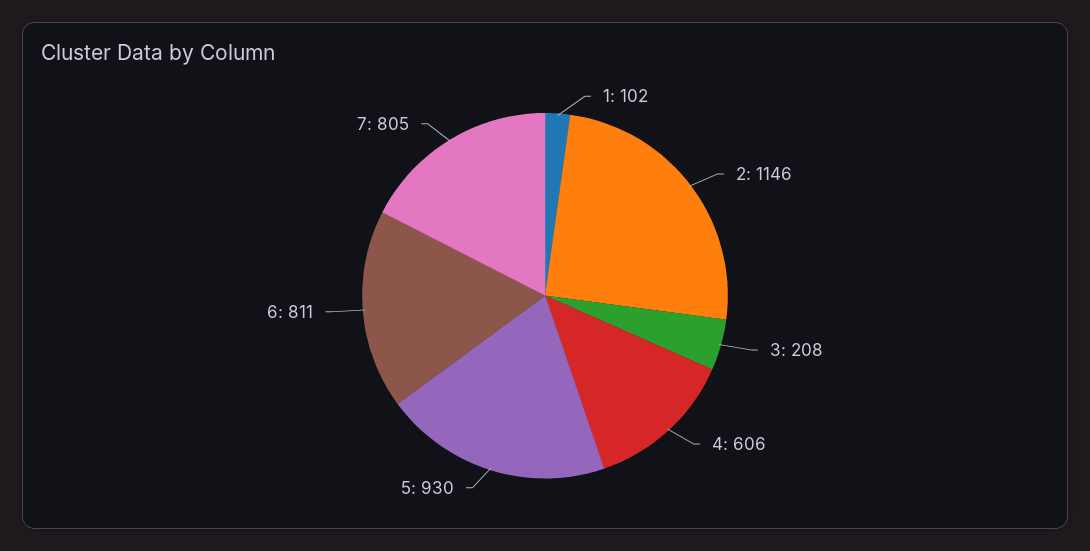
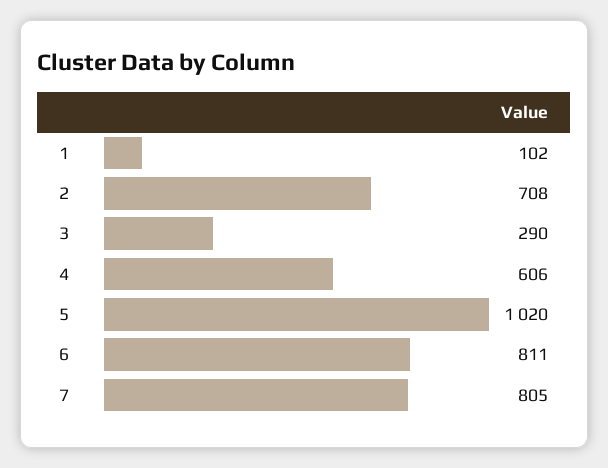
2: 1146 -> 708
3: 208 -> 290
5: 930 -> 1020

